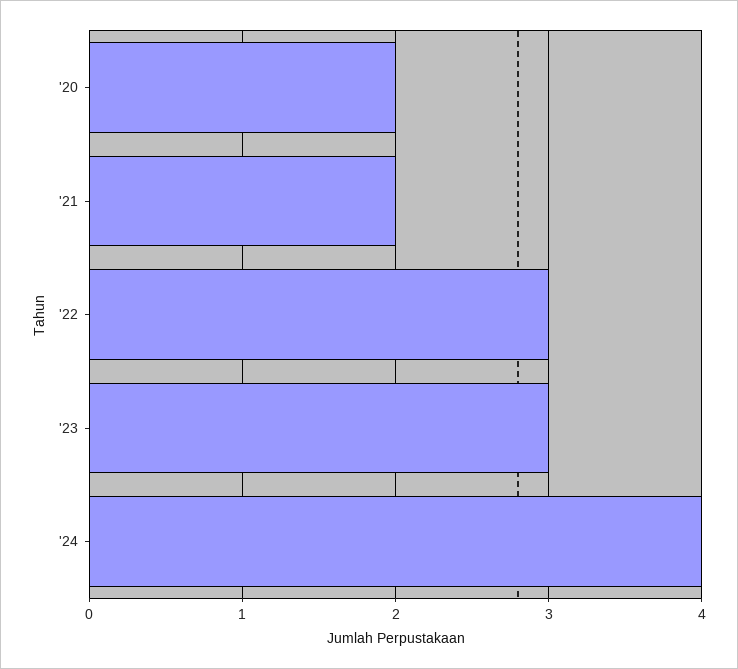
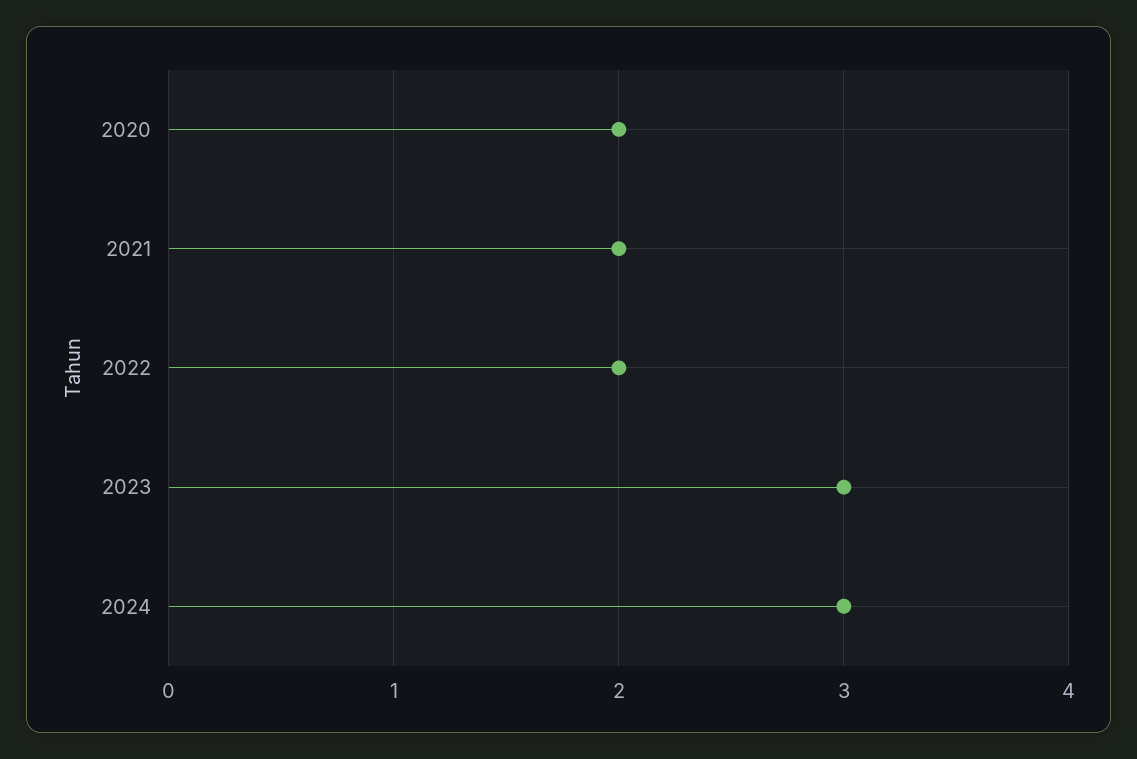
'22: 3 -> 2
'24: 4 -> 3

